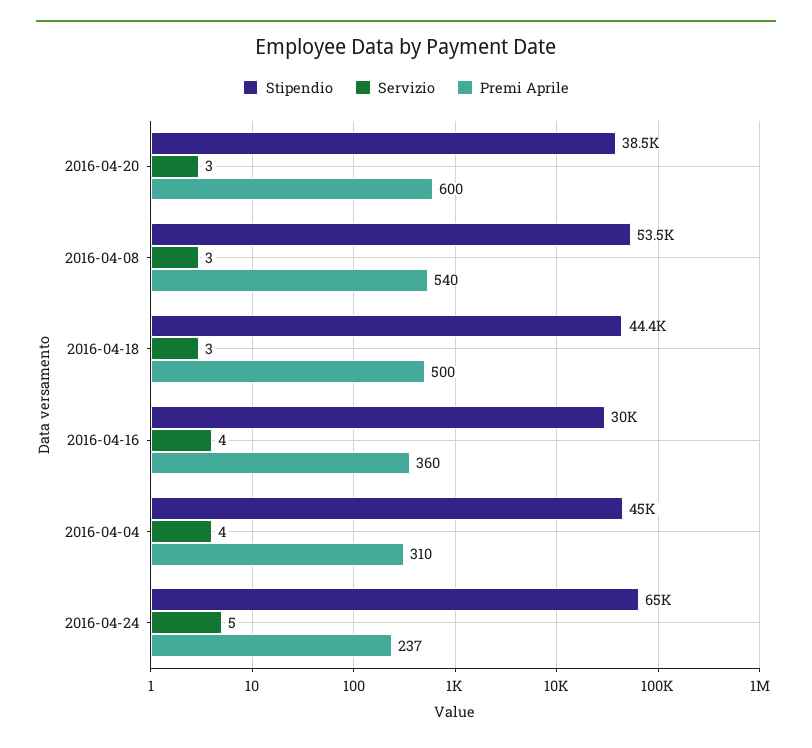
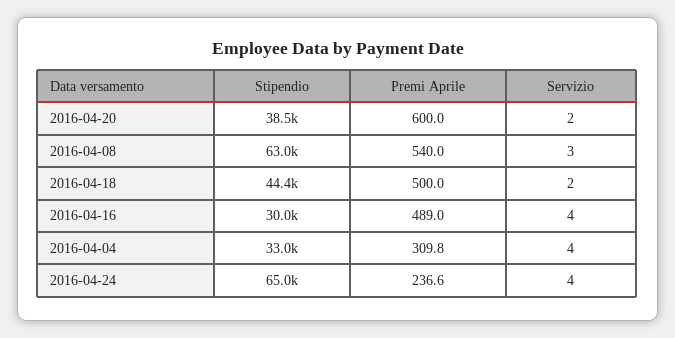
Servizio, 2016-04-20: 3 -> 2
Stipendio, 2016-04-08: 53500 -> 63000
Servizio, 2016-04-18: 3 -> 2
Premi Aprile, 2016-04-16: 360 -> 489
Stipendio, 2016-04-04: 45000 -> 33000
Servizio, 2016-04-24: 5 -> 4

